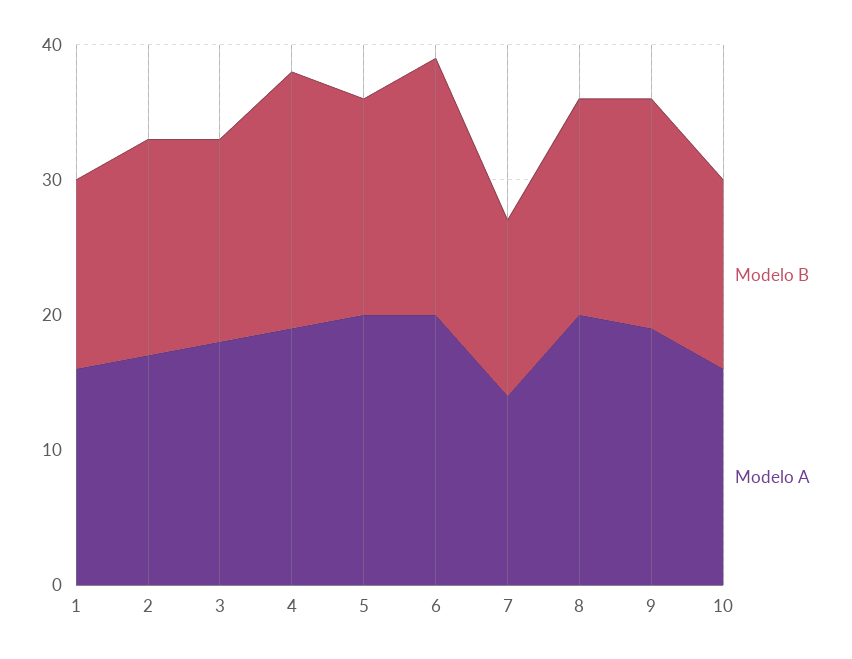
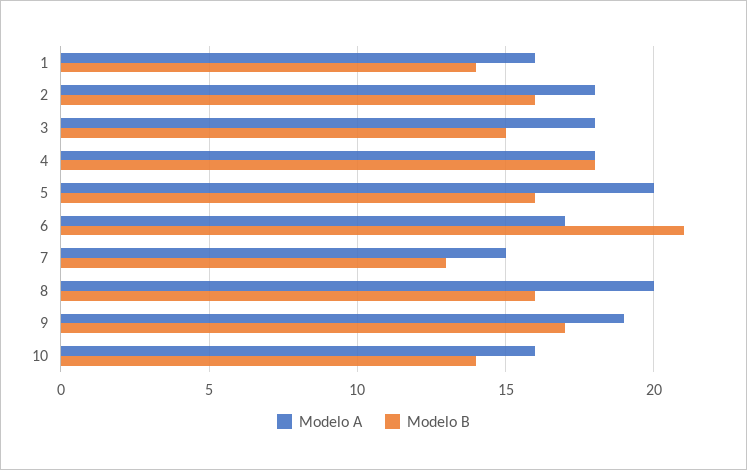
Modelo A, 2: 17 -> 18
Modelo B, 4: 19 -> 18
Modelo A, 4: 19 -> 18
Modelo B, 6: 19 -> 21
Modelo A, 6: 20 -> 17
Modelo A, 7: 14 -> 15

